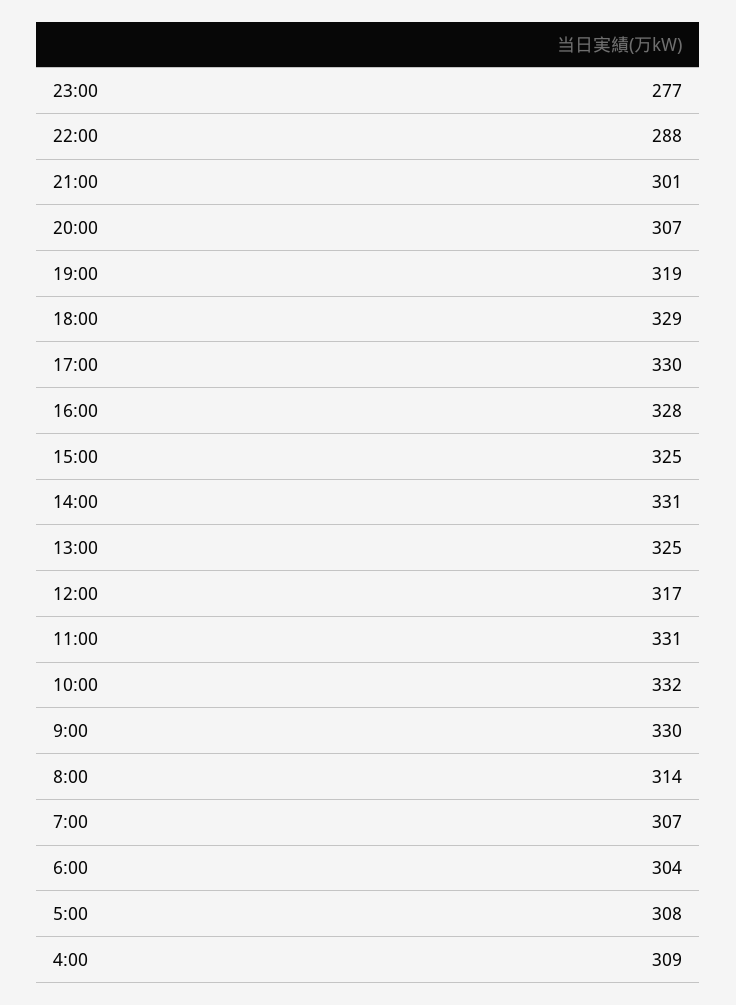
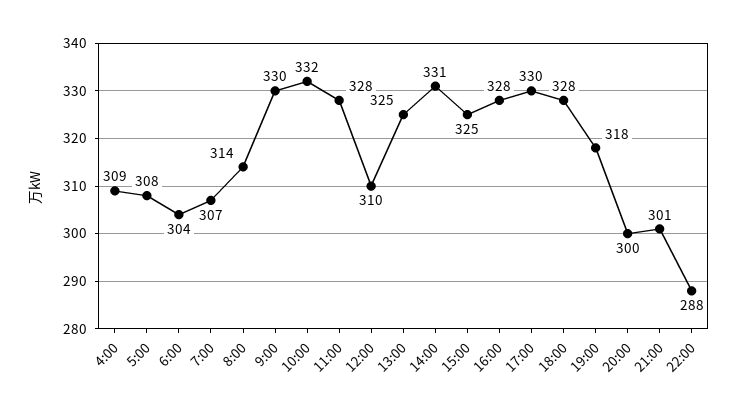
23:00: 277 -> none
20:00: 307 -> 300
19:00: 319 -> 318
18:00: 329 -> 328
12:00: 317 -> 310
11:00: 331 -> 328

